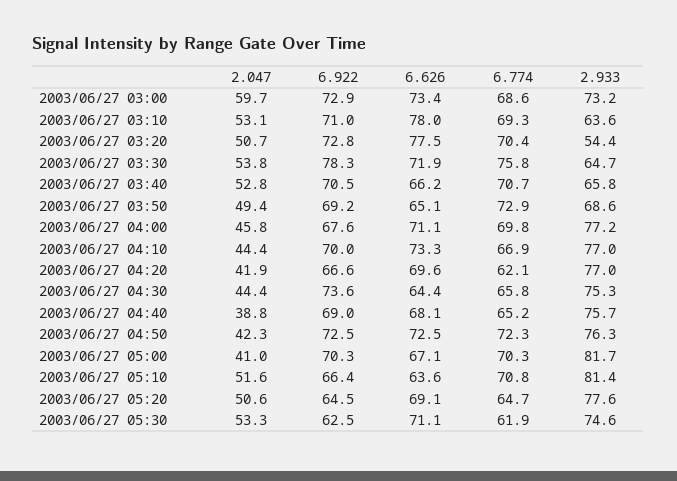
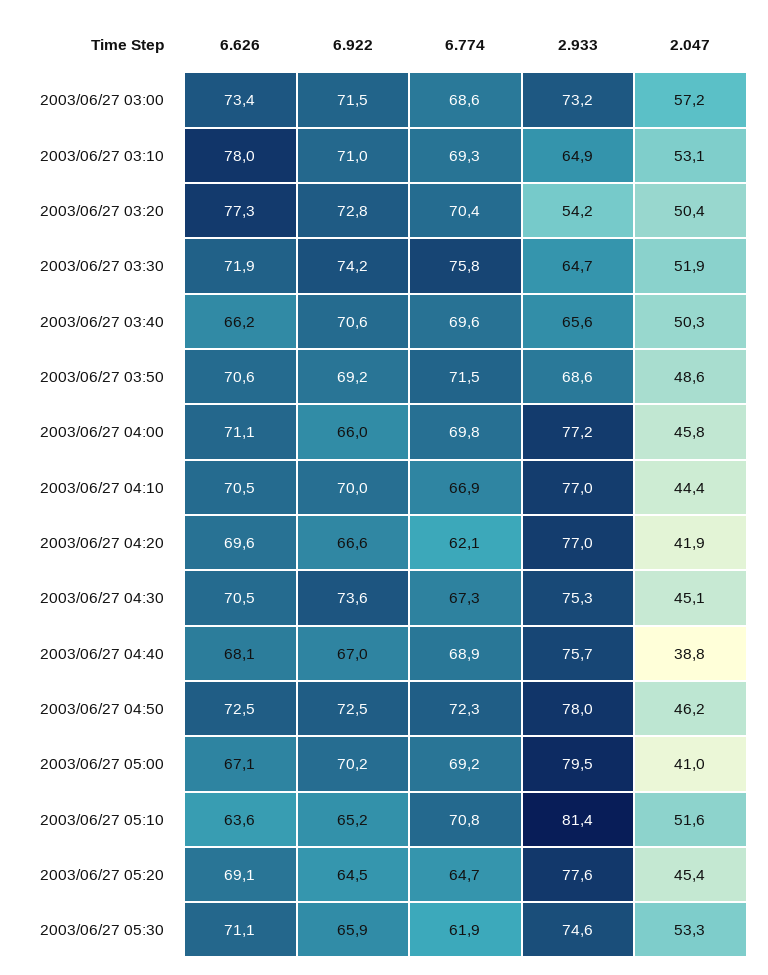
2.047, 2003/06/27 03:00: 59.7 -> 57.2
6.922, 2003/06/27 03:00: 72.9 -> 71.5
2.933, 2003/06/27 03:10: 63.6 -> 64.9
2.047, 2003/06/27 03:20: 50.7 -> 50.4
6.626, 2003/06/27 03:20: 77.5 -> 77.3
2.933, 2003/06/27 03:20: 54.4 -> 54.2
2.047, 2003/06/27 03:30: 53.8 -> 51.9
6.922, 2003/06/27 03:30: 78.3 -> 74.2
2.047, 2003/06/27 03:40: 52.8 -> 50.3
6.922, 2003/06/27 03:40: 70.5 -> 70.6
6.774, 2003/06/27 03:40: 70.7 -> 69.6
2.933, 2003/06/27 03:40: 65.8 -> 65.6
2.047, 2003/06/27 03:50: 49.4 -> 48.6
6.626, 2003/06/27 03:50: 65.1 -> 70.6
6.774, 2003/06/27 03:50: 72.9 -> 71.5
6.922, 2003/06/27 04:00: 67.6 -> 66
6.626, 2003/06/27 04:10: 73.3 -> 70.5
2.047, 2003/06/27 04:30: 44.4 -> 45.1
6.626, 2003/06/27 04:30: 64.4 -> 70.5
6.774, 2003/06/27 04:30: 65.8 -> 67.3
6.922, 2003/06/27 04:40: 69 -> 67
6.774, 2003/06/27 04:40: 65.2 -> 68.9
2.047, 2003/06/27 04:50: 42.3 -> 46.2
2.933, 2003/06/27 04:50: 76.3 -> 78
6.922, 2003/06/27 05:00: 70.3 -> 70.2
6.774, 2003/06/27 05:00: 70.3 -> 69.2
2.933, 2003/06/27 05:00: 81.7 -> 79.5
6.922, 2003/06/27 05:10: 66.4 -> 65.2
2.047, 2003/06/27 05:20: 50.6 -> 45.4
6.922, 2003/06/27 05:30: 62.5 -> 65.9

